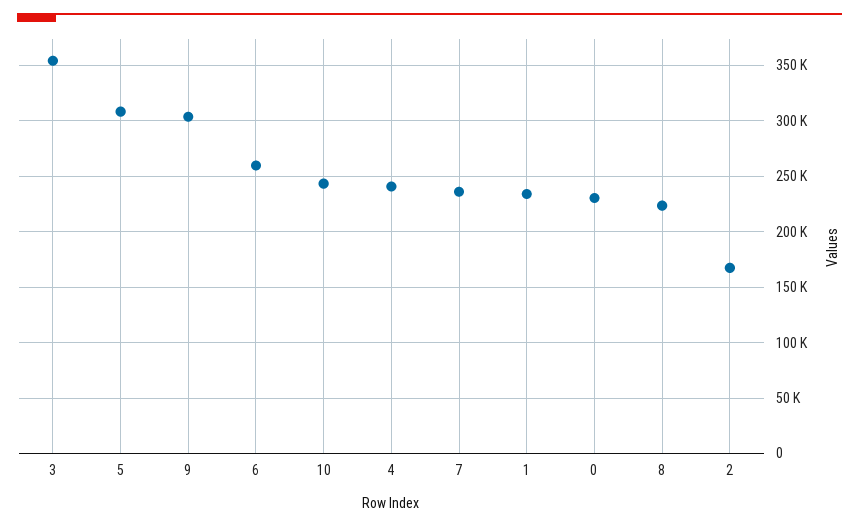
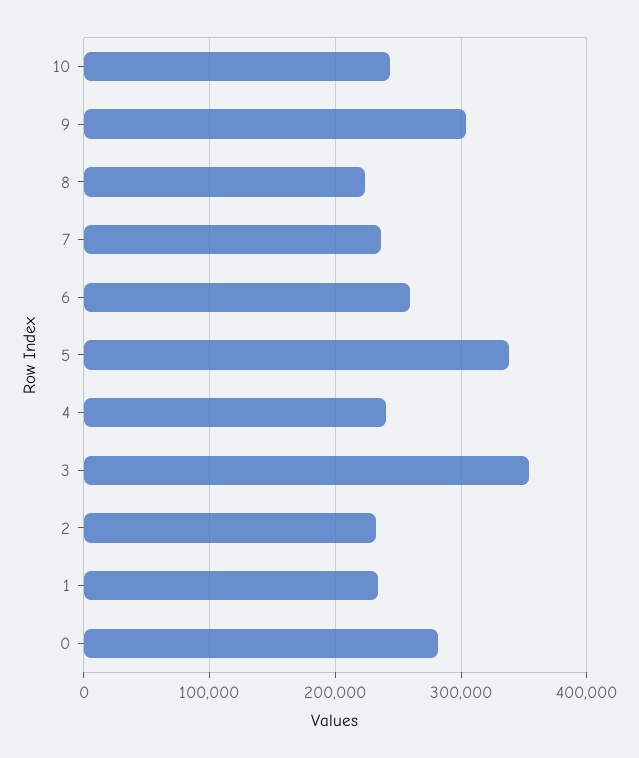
5: 310000 -> 340000
0: 230000 -> 280000
2: 170000 -> 230000

